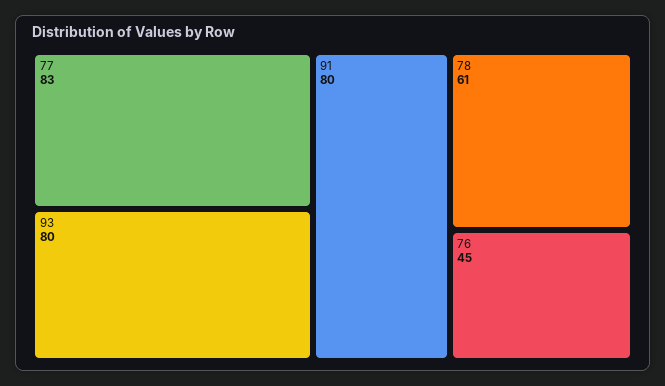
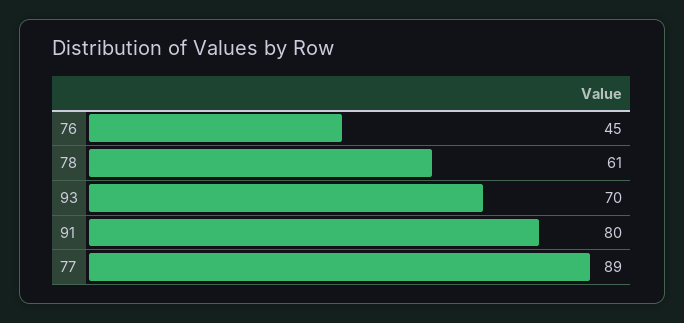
77: 83 -> 89
93: 80 -> 70

